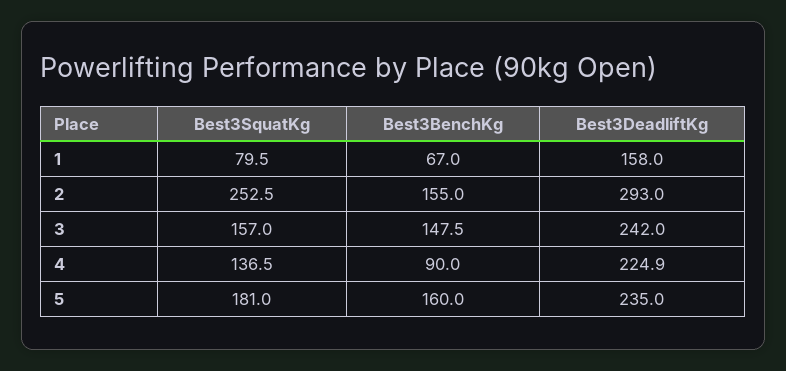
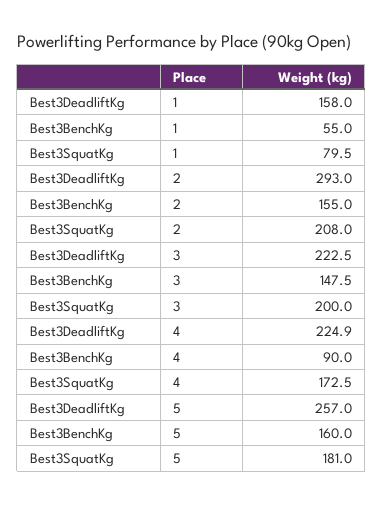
Best3BenchKg, 1: 67 -> 55
Best3SquatKg, 2: 252.5 -> 208
Best3SquatKg, 3: 157 -> 200
Best3DeadliftKg, 3: 242 -> 222.5
Best3SquatKg, 4: 136.5 -> 172.5
Best3DeadliftKg, 5: 235 -> 257

